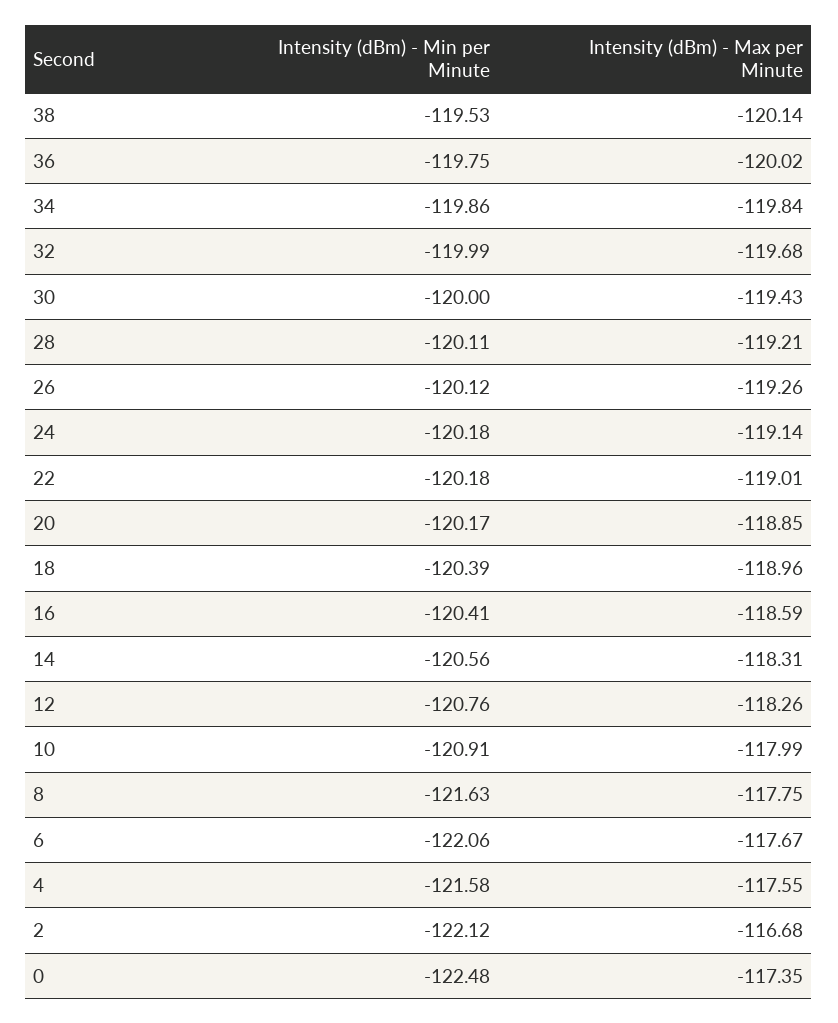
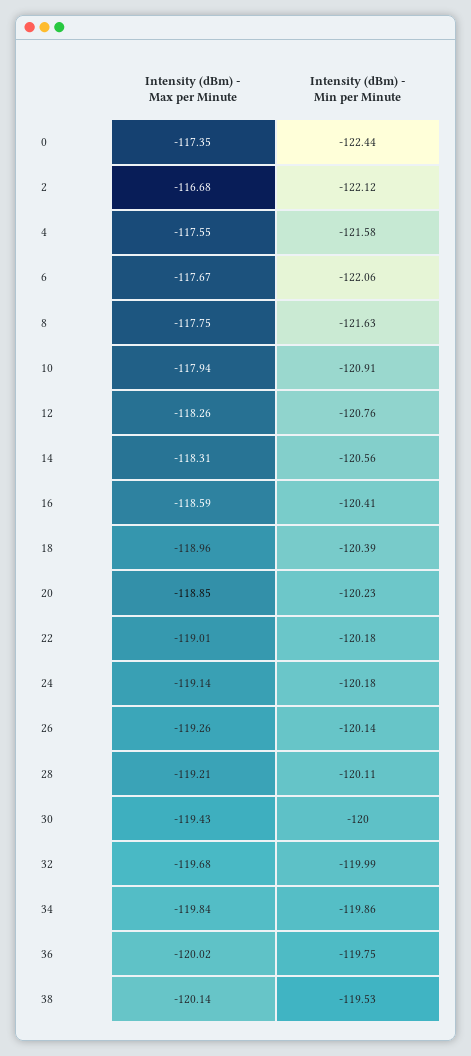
Intensity (dBm) - Min per Minute, 26: -120.12 -> -120.14
Intensity (dBm) - Min per Minute, 20: -120.17 -> -120.23
Intensity (dBm) - Max per Minute, 10: -117.99 -> -117.94
Intensity (dBm) - Min per Minute, 0: -122.48 -> -122.44

